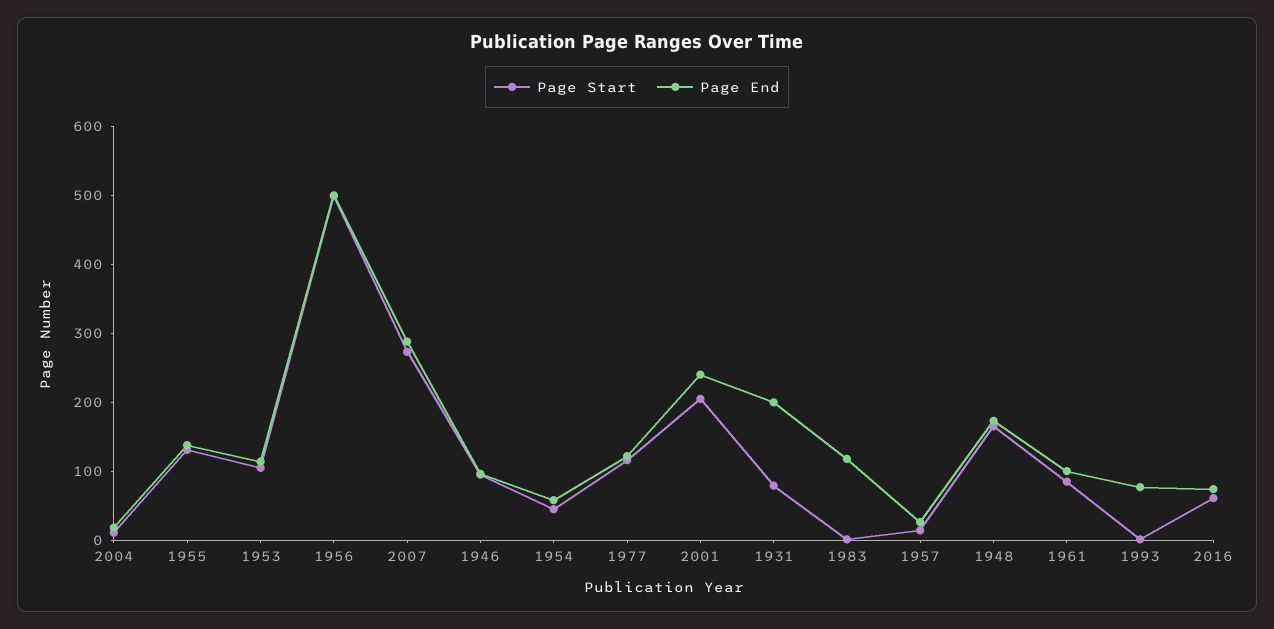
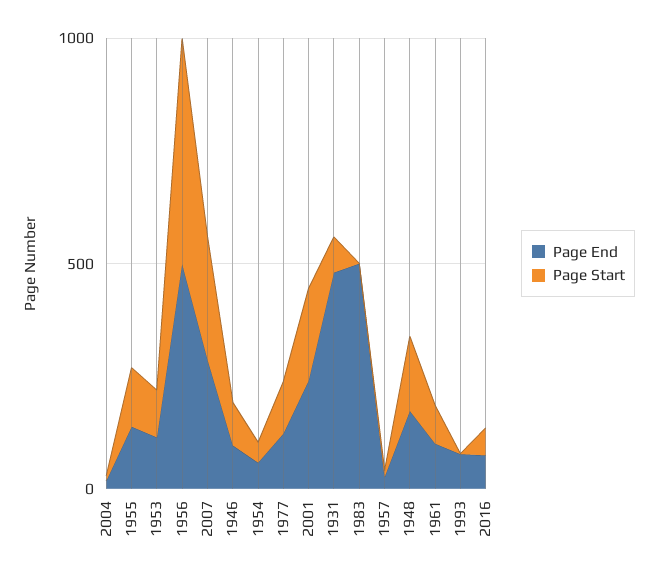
Page End, 1931: 200 -> 500
Page End, 1983: 120 -> 500

